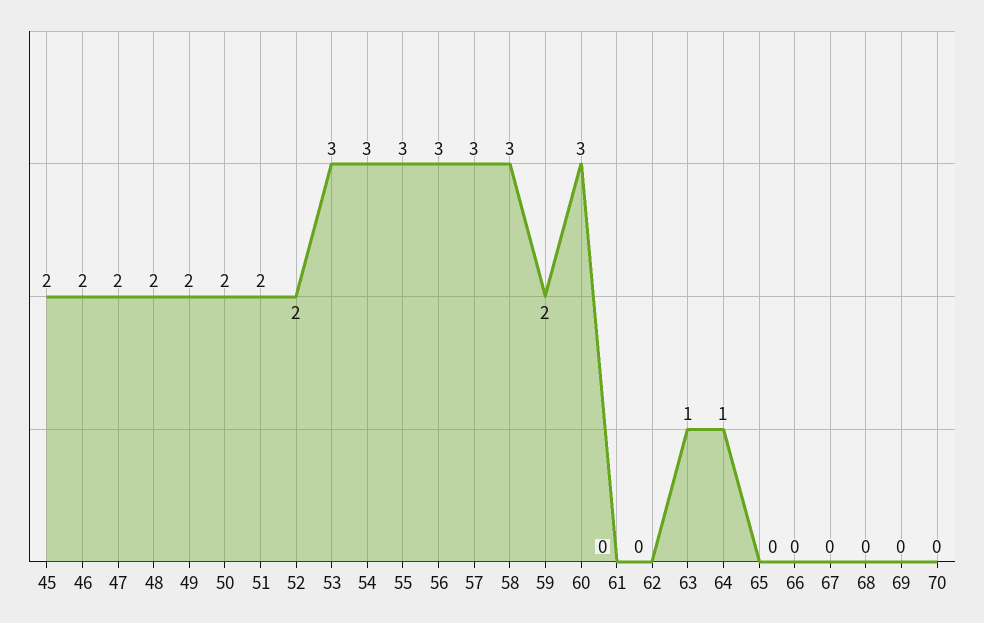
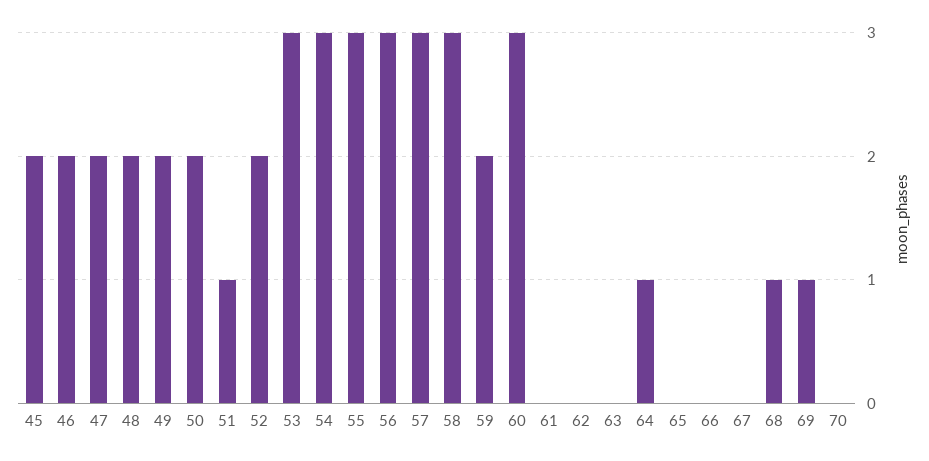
51: 2 -> 1
63: 1 -> 0
68: 0 -> 1
69: 0 -> 1

